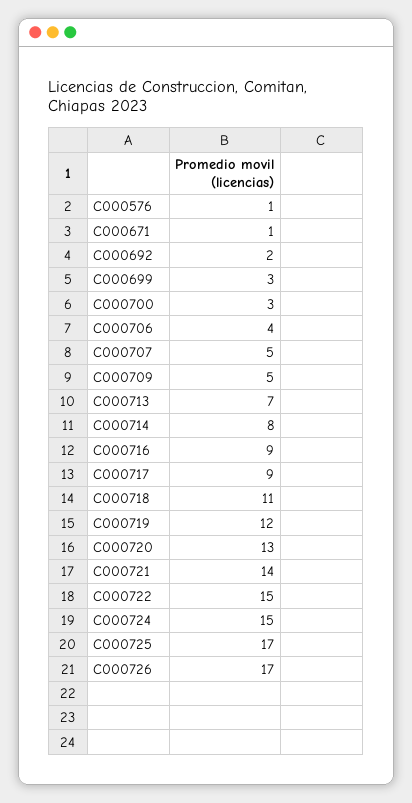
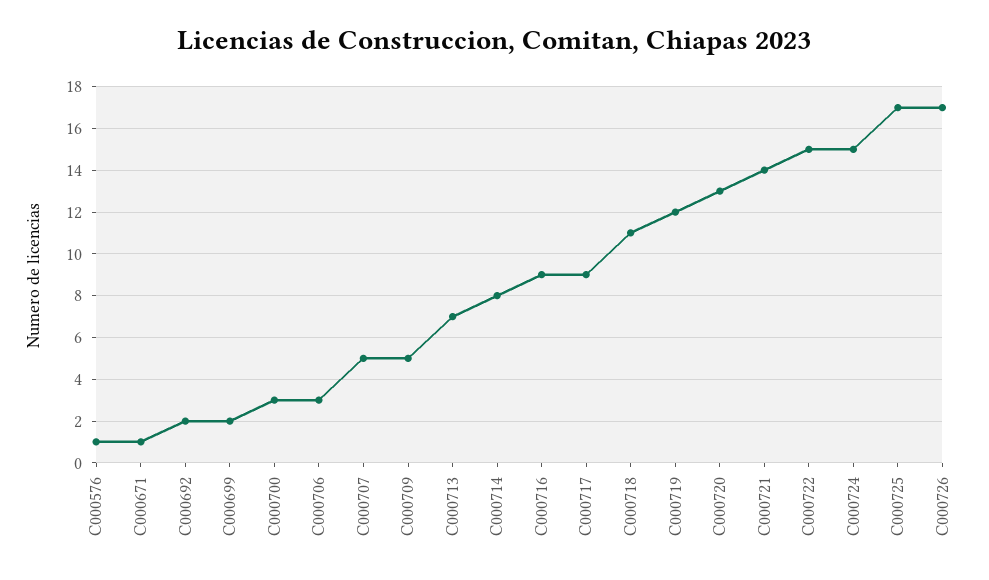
C000699: 3 -> 2
C000706: 4 -> 3

